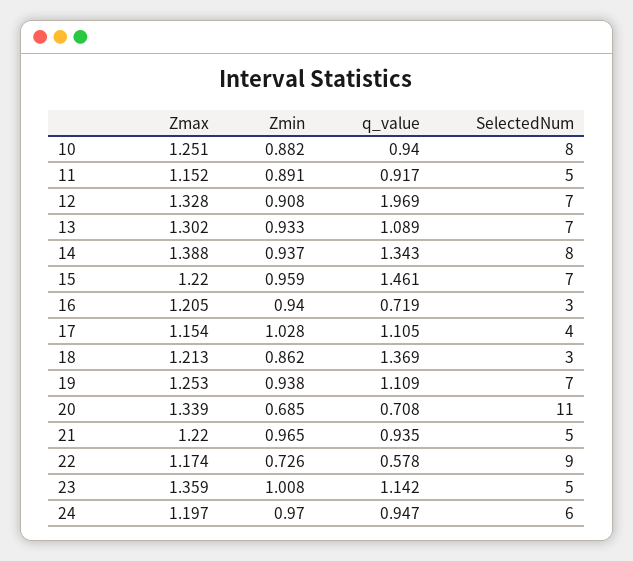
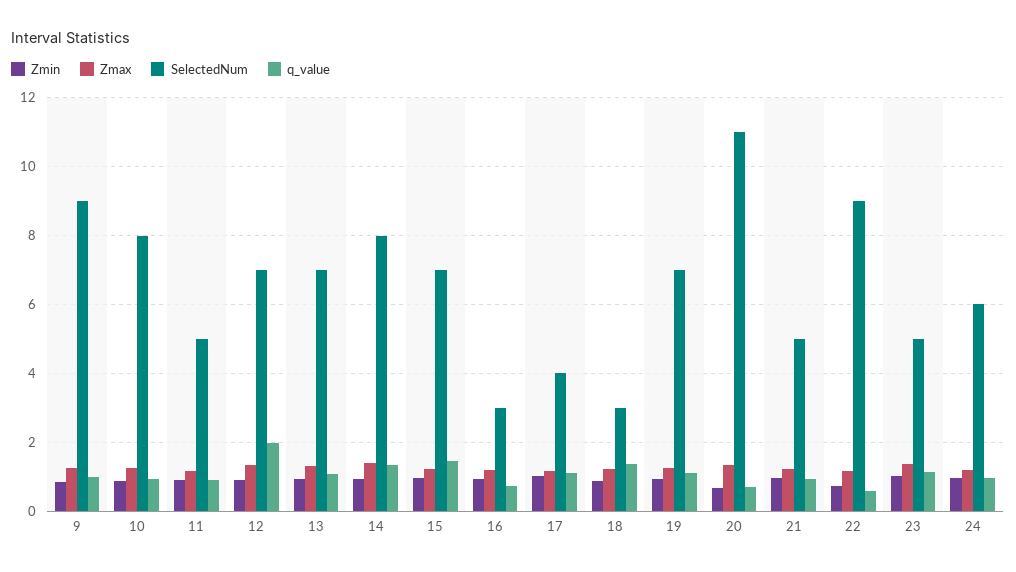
Zmin, 9: none -> 0.8
Zmax, 9: none -> 1.2
SelectedNum, 9: none -> 9
q_value, 9: none -> 1

